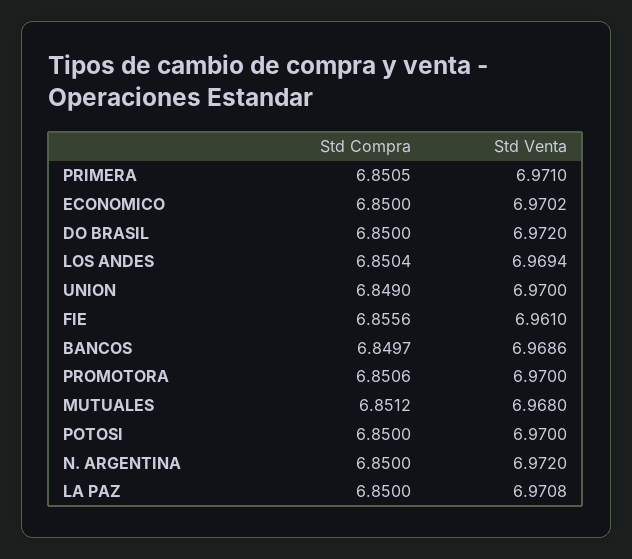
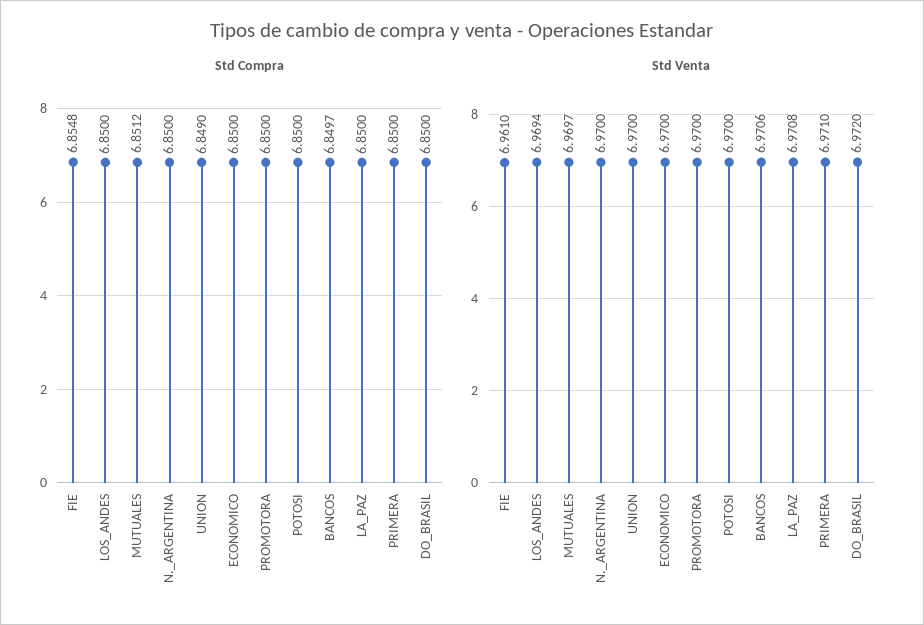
Std Compra, PRIMERA: 6.8505 -> 6.85
Std Venta, ECONOMICO: 6.9702 -> 6.97
Std Compra, LOS ANDES: 6.8504 -> 6.85
Std Compra, FIE: 6.8556 -> 6.8548
Std Venta, BANCOS: 6.9686 -> 6.9706
Std Compra, PROMOTORA: 6.8506 -> 6.85
Std Venta, MUTUALES: 6.968 -> 6.9697
Std Venta, N. ARGENTINA: 6.972 -> 6.97

